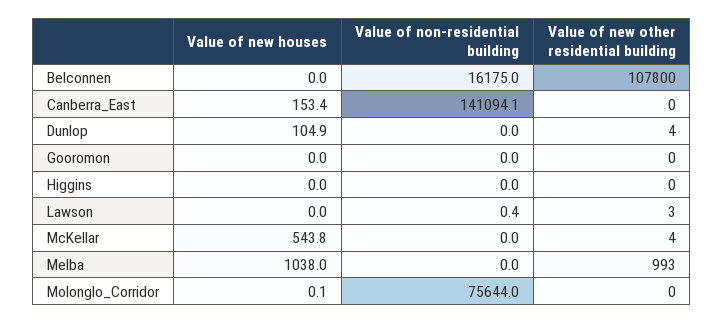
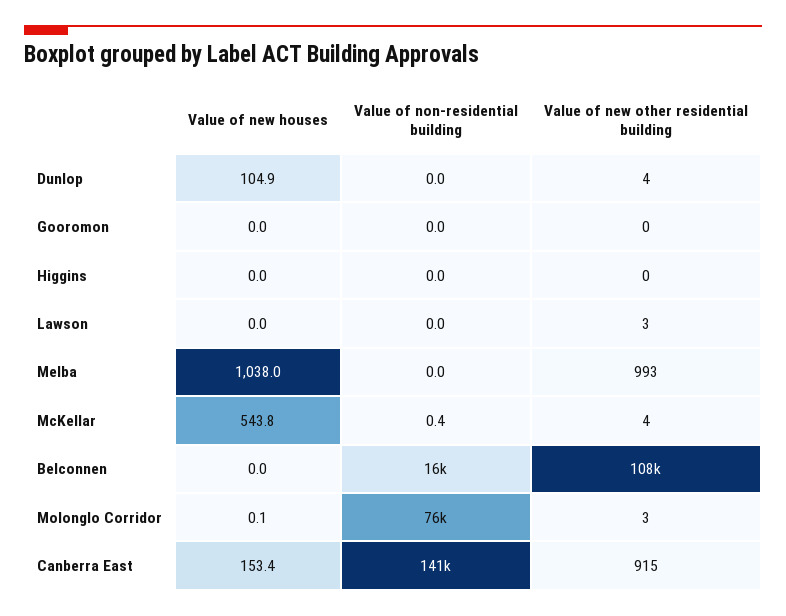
Value of new other residential building, Canberra_East: 0 -> 915
Value of non-residential building, Lawson: 0.4 -> 0
Value of non-residential building, McKellar: 0 -> 0.4
Value of new other residential building, Molonglo_Corridor: 0 -> 3

